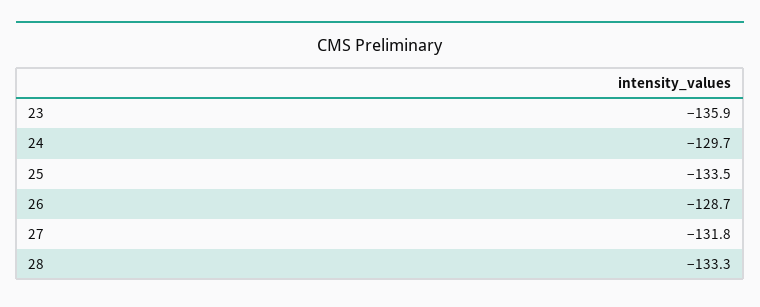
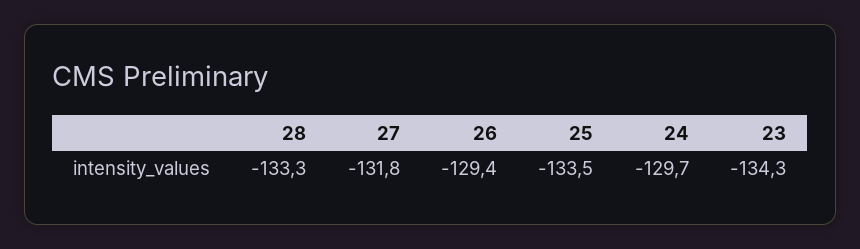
23: -135.9 -> -134.3
26: -128.7 -> -129.4

